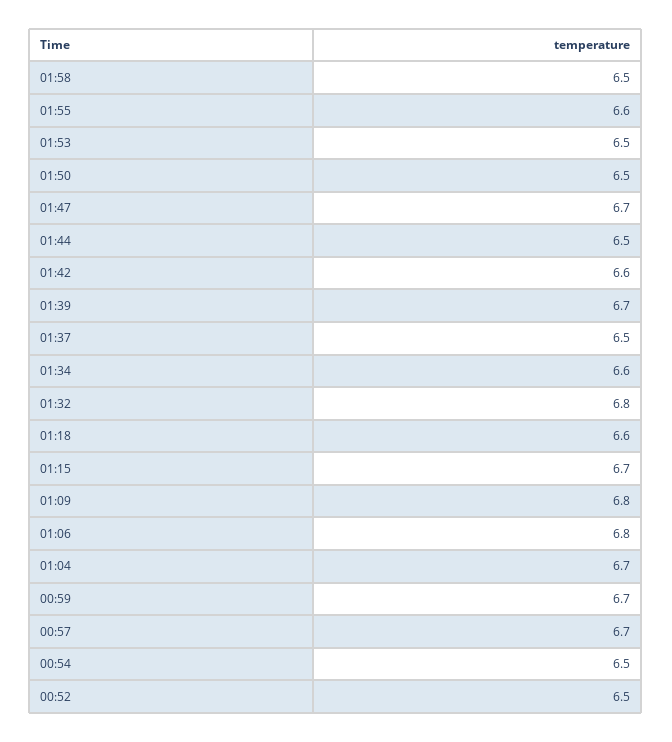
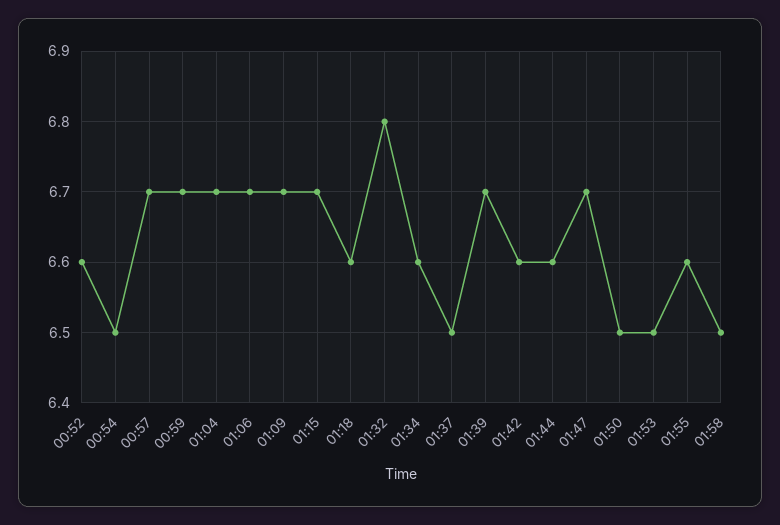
01:44: 6.5 -> 6.6
01:09: 6.8 -> 6.7
01:06: 6.8 -> 6.7
00:52: 6.5 -> 6.6

